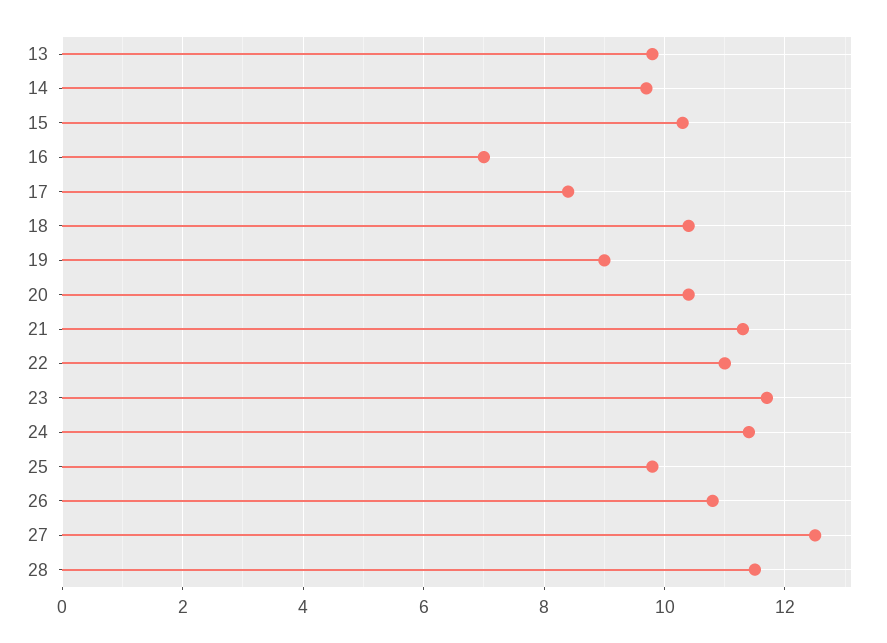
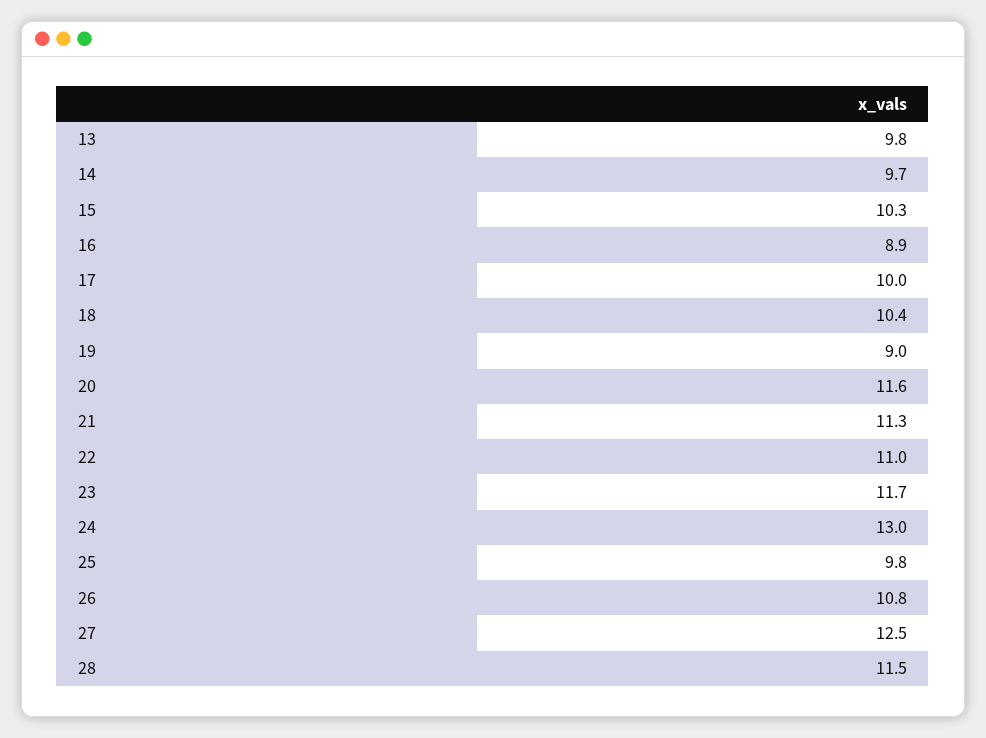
16: 7 -> 8.9
17: 8.5 -> 10
20: 10.5 -> 11.6
24: 11.5 -> 13

